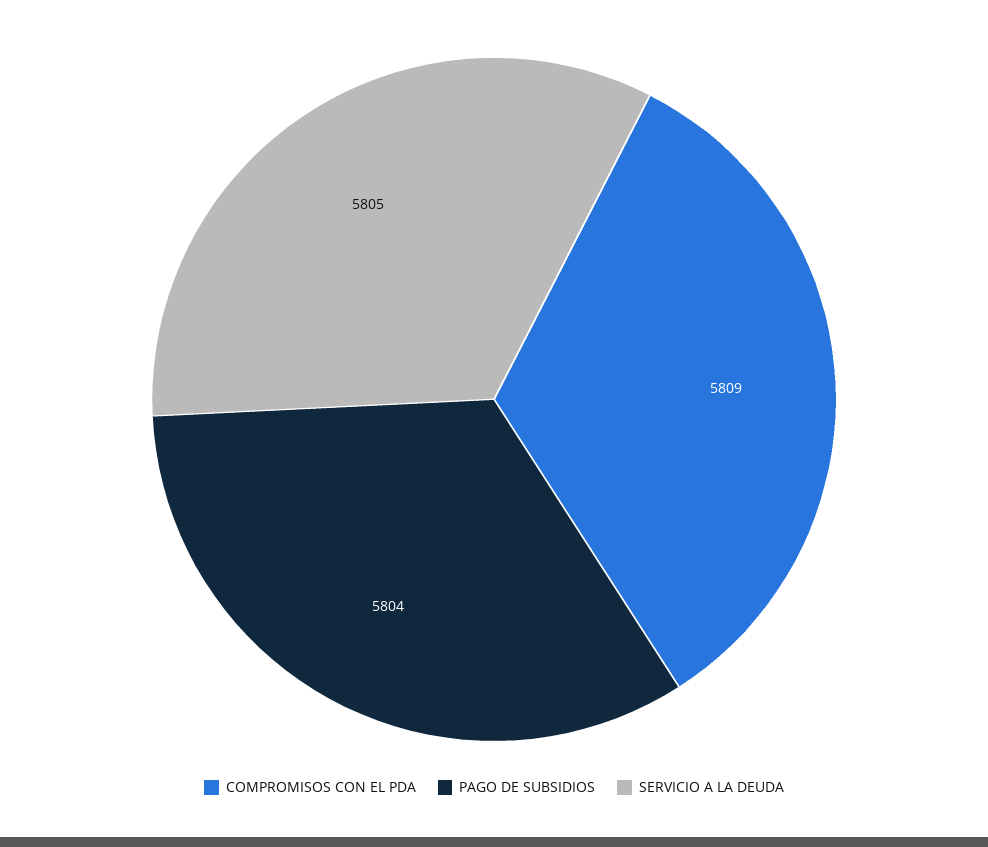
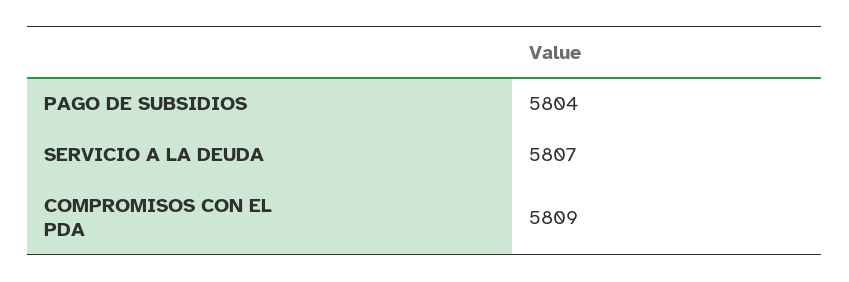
SERVICIO A LA DEUDA: 5805 -> 5807

